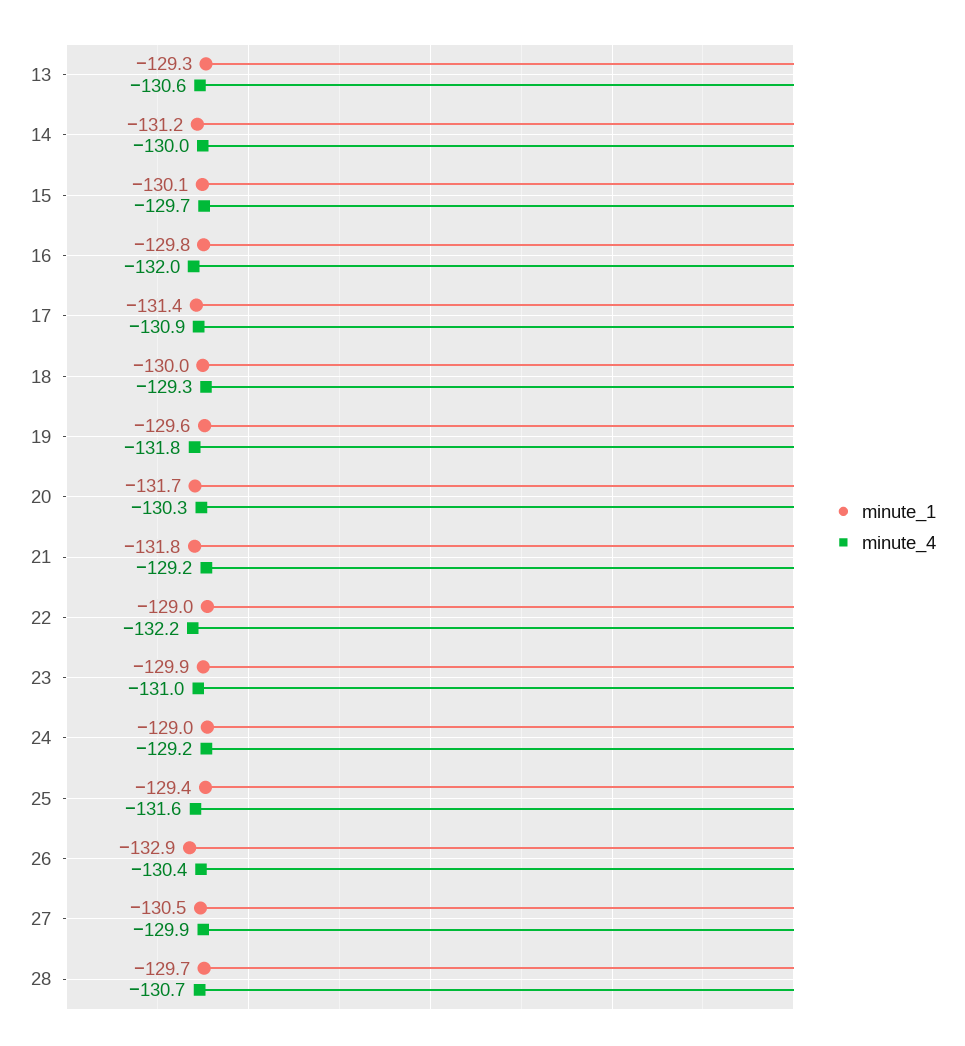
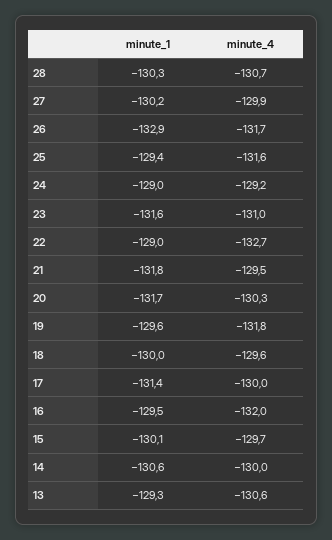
minute_1, 14: -131.2 -> -130.6
minute_1, 16: -129.8 -> -129.5
minute_4, 17: -130.9 -> -130
minute_4, 18: -129.3 -> -129.6
minute_4, 21: -129.2 -> -129.5
minute_4, 22: -132.2 -> -132.7
minute_1, 23: -129.9 -> -131.6
minute_4, 26: -130.4 -> -131.7
minute_1, 27: -130.5 -> -130.2
minute_1, 28: -129.7 -> -130.3

